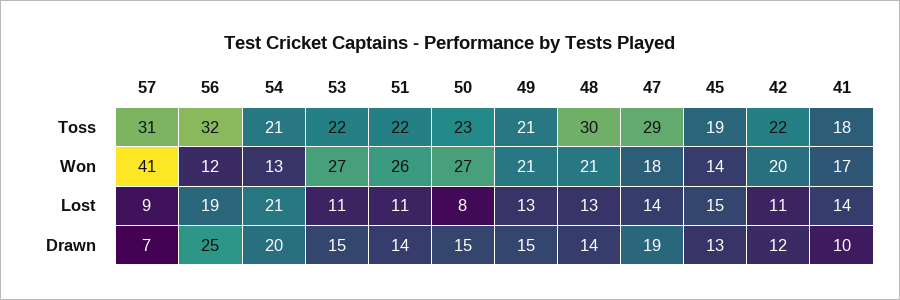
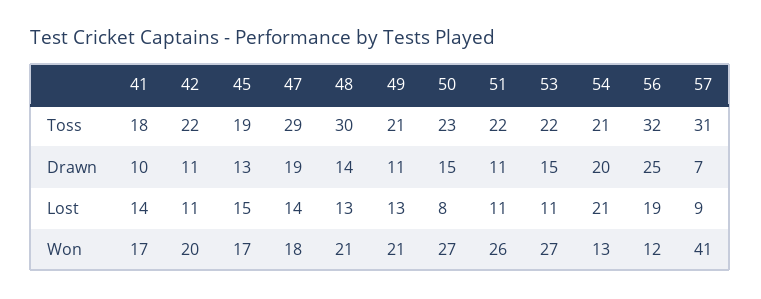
45, Won: 14 -> 17
51, Drawn: 14 -> 11
49, Drawn: 15 -> 11
42, Drawn: 12 -> 11

